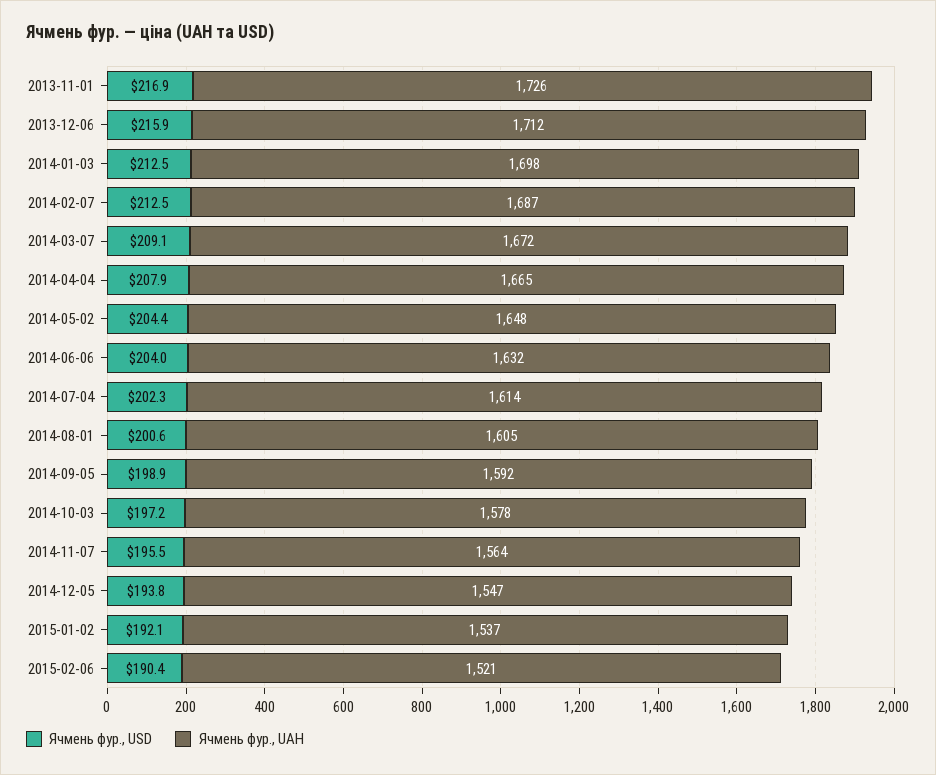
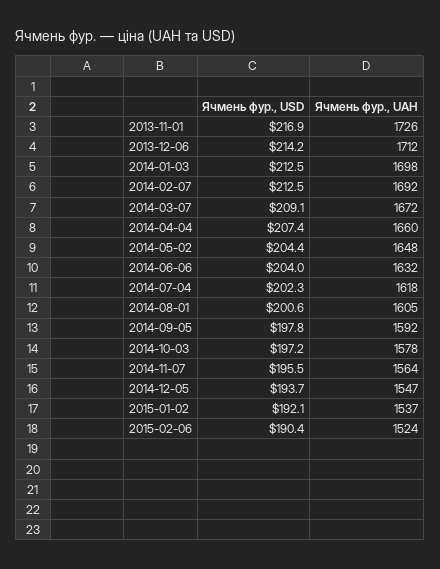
Ячмень фур., USD, 2013-12-06: 215.9 -> 214.2
Ячмень фур., UAH, 2014-02-07: 1687 -> 1692
Ячмень фур., USD, 2014-04-04: 207.9 -> 207.4
Ячмень фур., UAH, 2014-04-04: 1665 -> 1660
Ячмень фур., UAH, 2014-07-04: 1614 -> 1618
Ячмень фур., USD, 2014-09-05: 198.9 -> 197.8
Ячмень фур., USD, 2014-12-05: 193.8 -> 193.7
Ячмень фур., UAH, 2015-02-06: 1521 -> 1524

